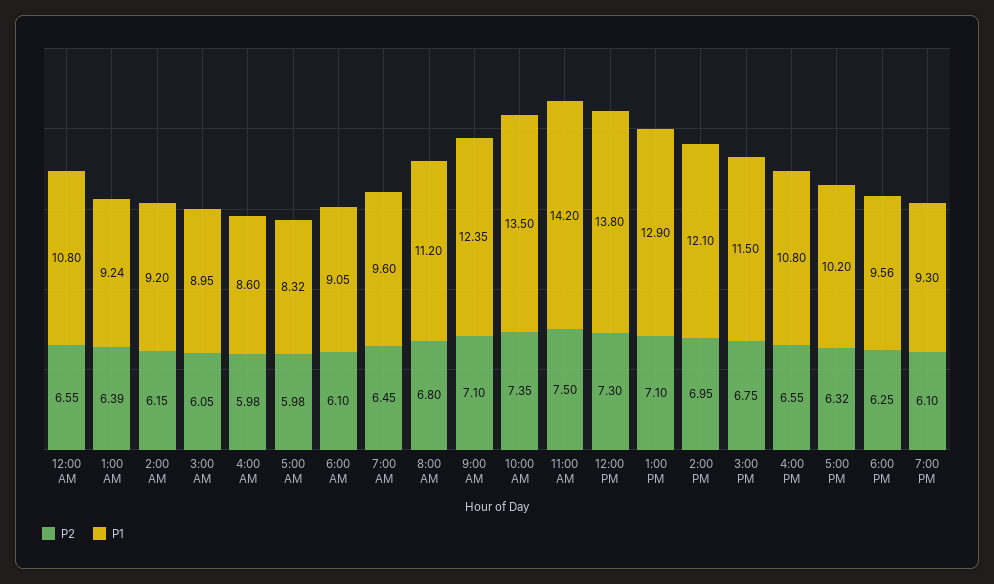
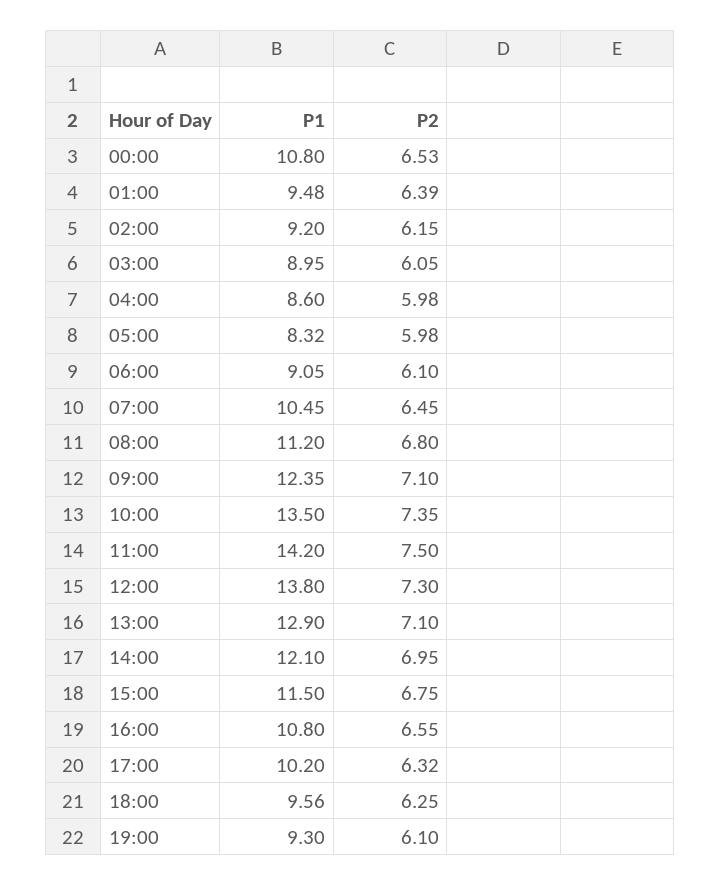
P2, 12:00 AM: 6.55 -> 6.53
P1, 1:00 AM: 9.24 -> 9.48
P1, 7:00 AM: 9.6 -> 10.45

